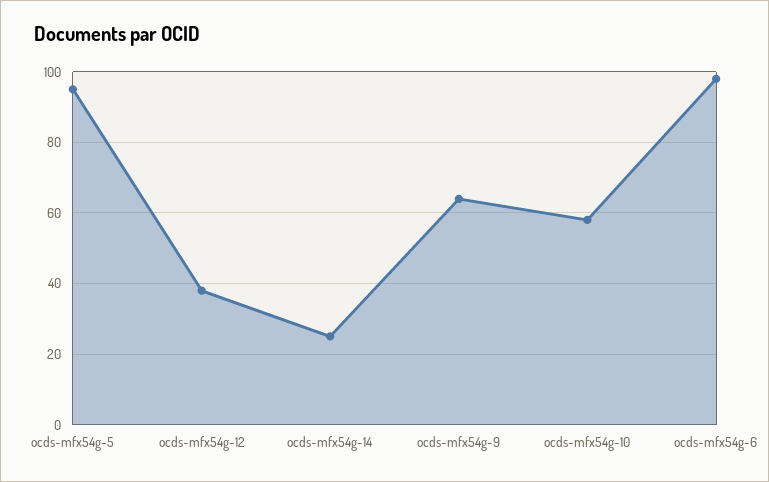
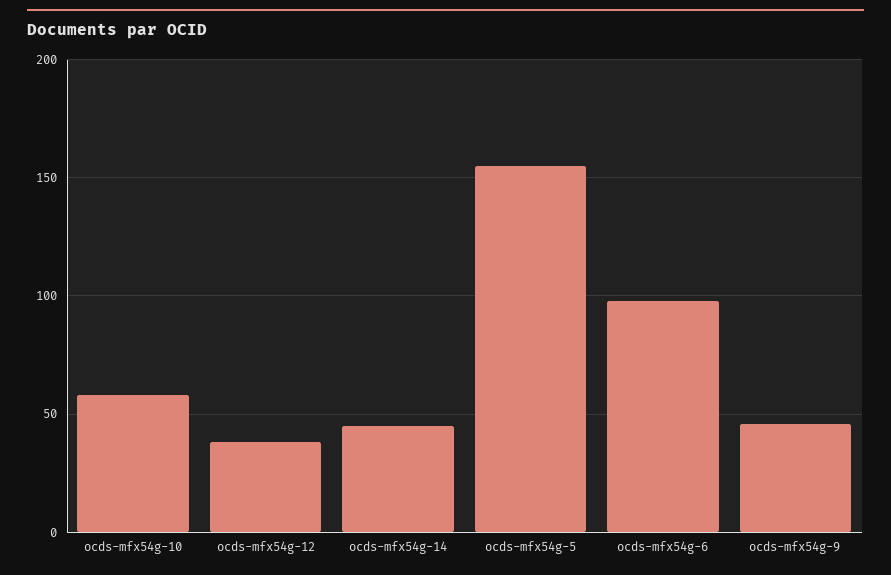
ocds-mfx54g-5: 95 -> 155
ocds-mfx54g-14: 25 -> 45
ocds-mfx54g-9: 65 -> 45

